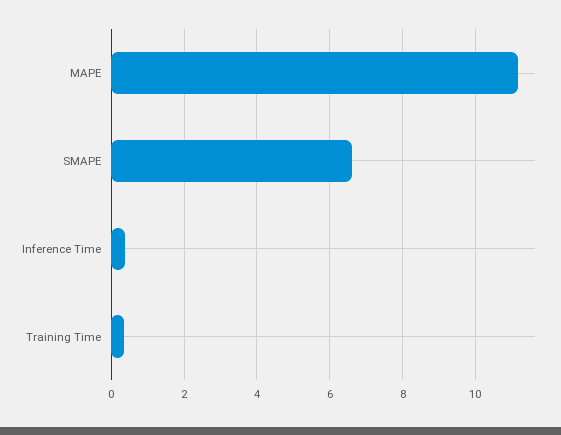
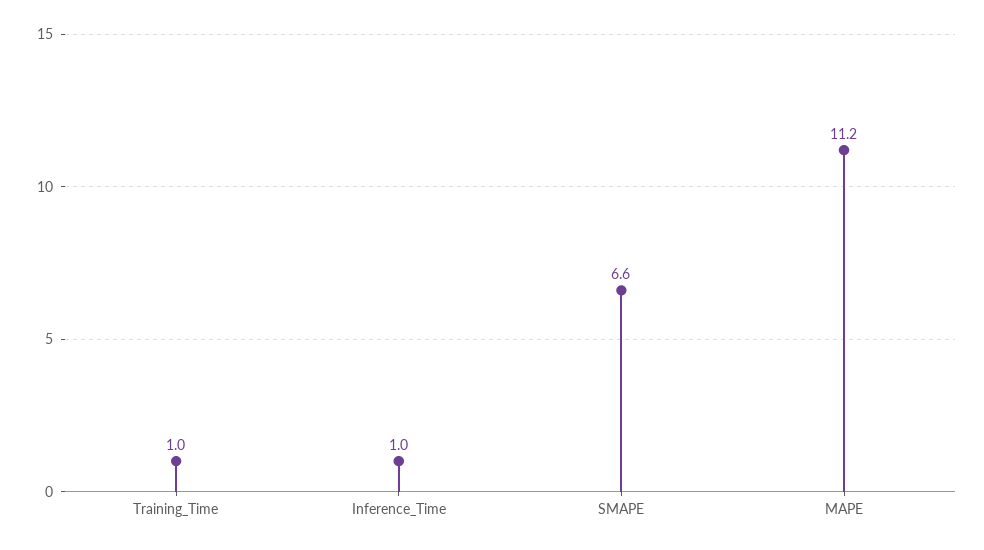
Inference Time: 0.4 -> 1
Training Time: 0.4 -> 1

